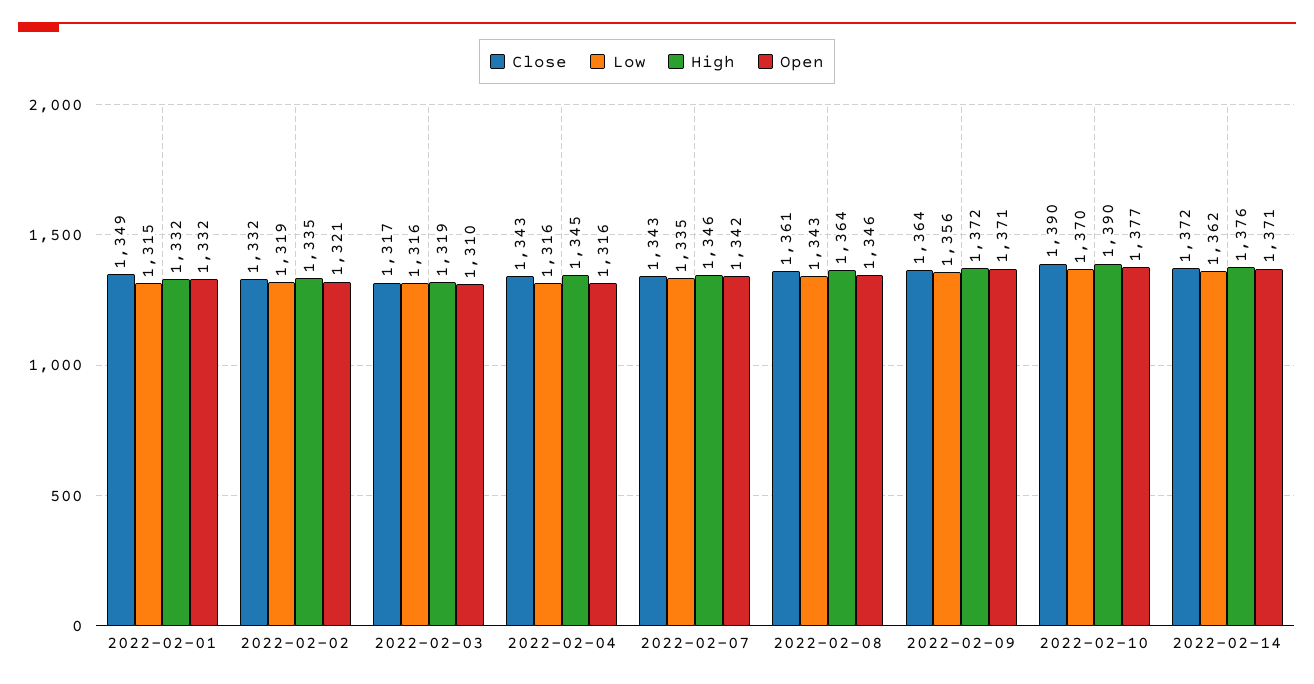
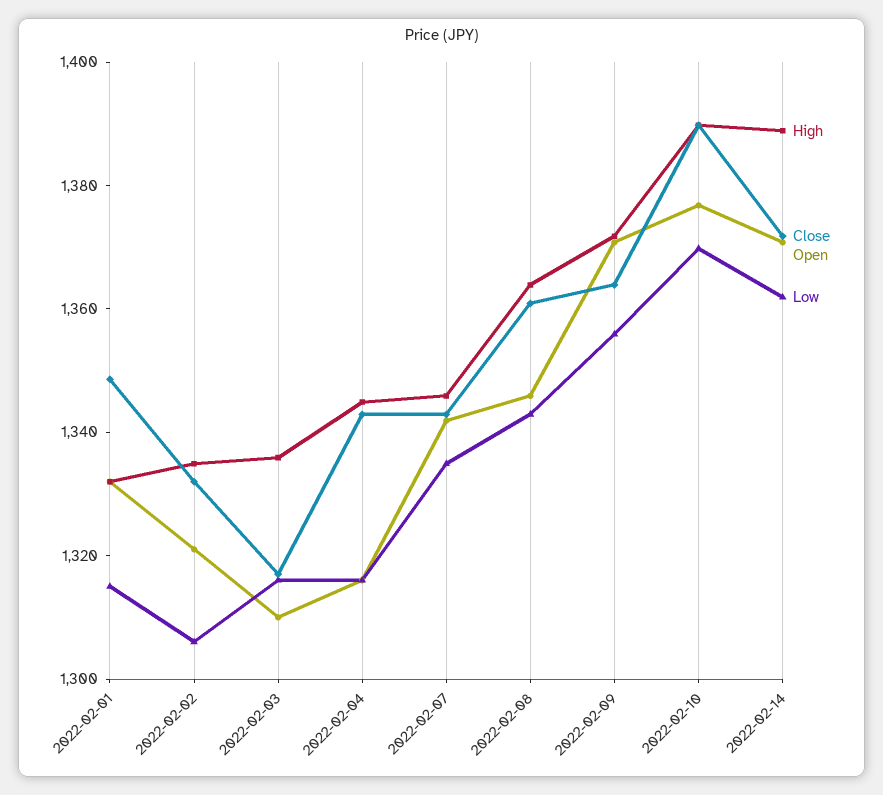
Low, 2022-02-02: 1319 -> 1305
High, 2022-02-03: 1319 -> 1335
High, 2022-02-14: 1376 -> 1390

